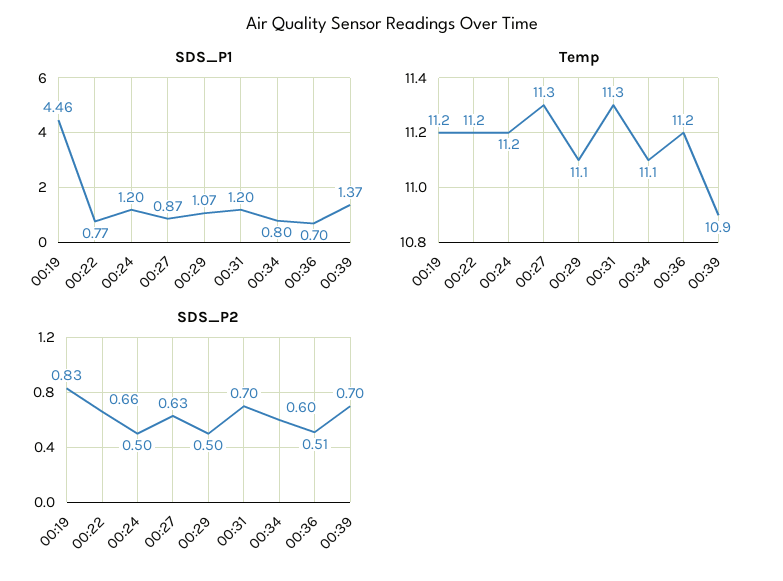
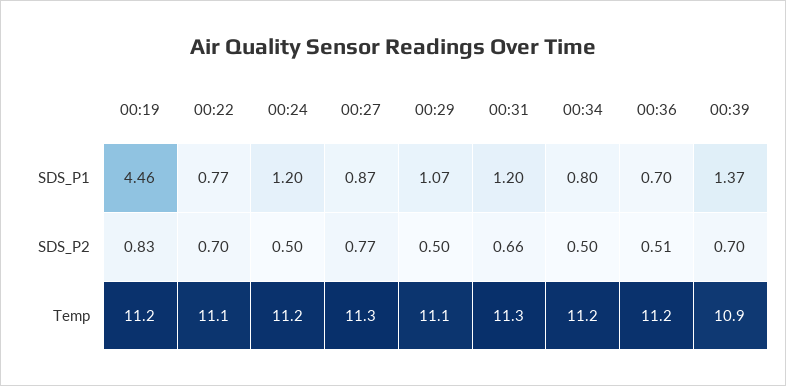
Temp, 00:22: 11.2 -> 11.1
Temp, 00:34: 11.1 -> 11.2
SDS_P2, 00:22: 0.66 -> 0.7
SDS_P2, 00:27: 0.63 -> 0.77
SDS_P2, 00:31: 0.7 -> 0.66
SDS_P2, 00:34: 0.6 -> 0.5

